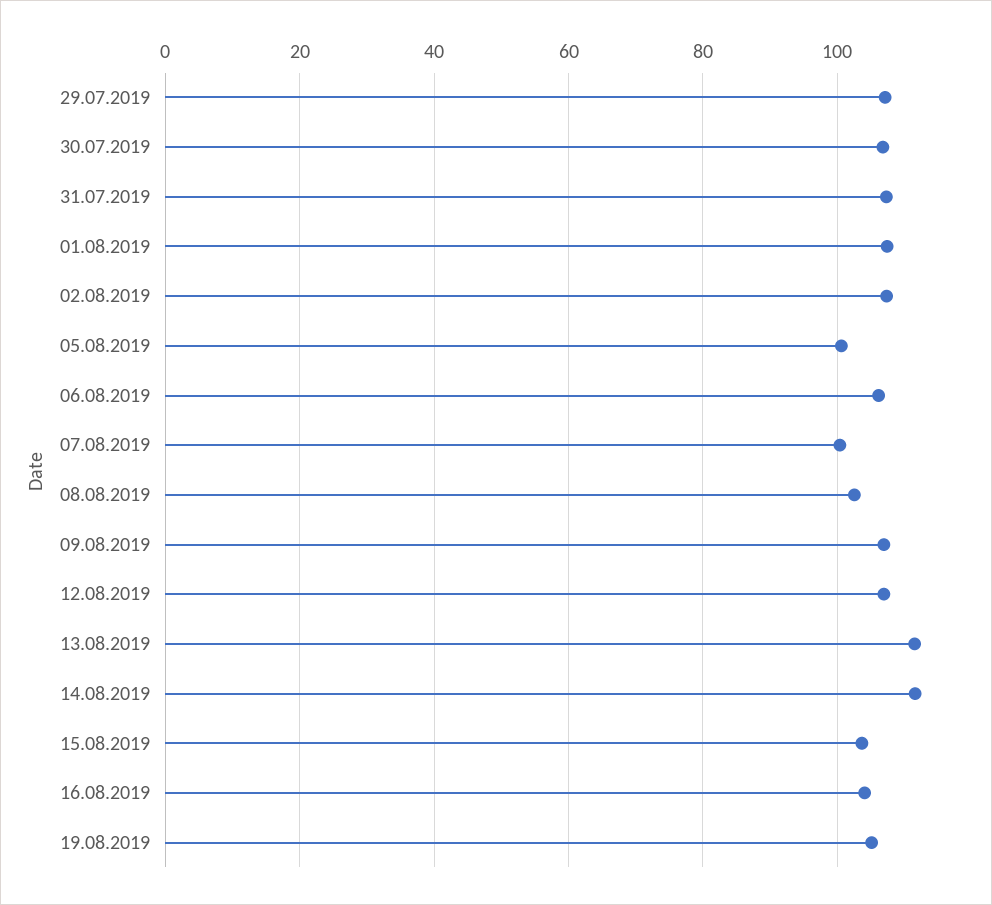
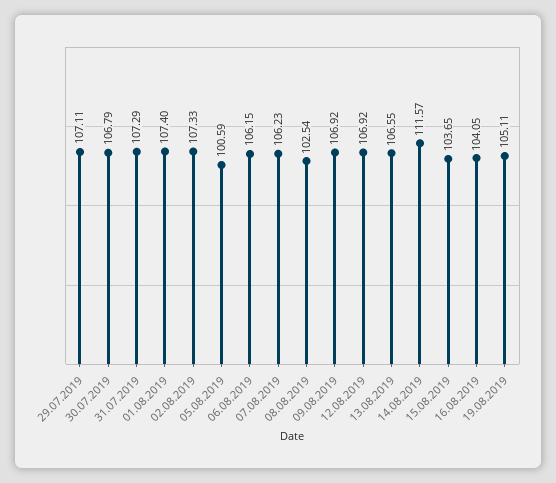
07.08.2019: 100 -> 106.23
13.08.2019: 112 -> 106.55

